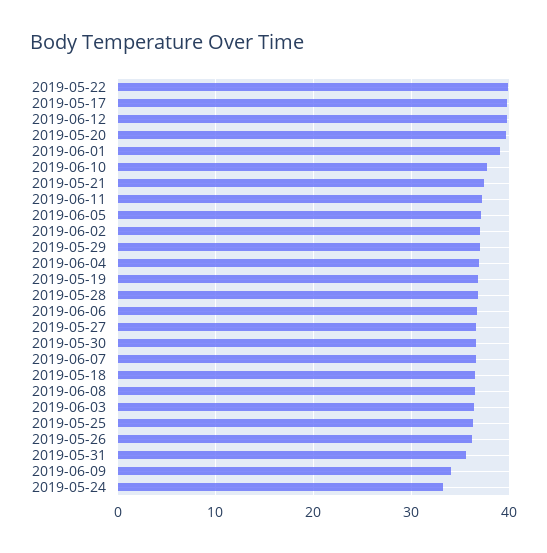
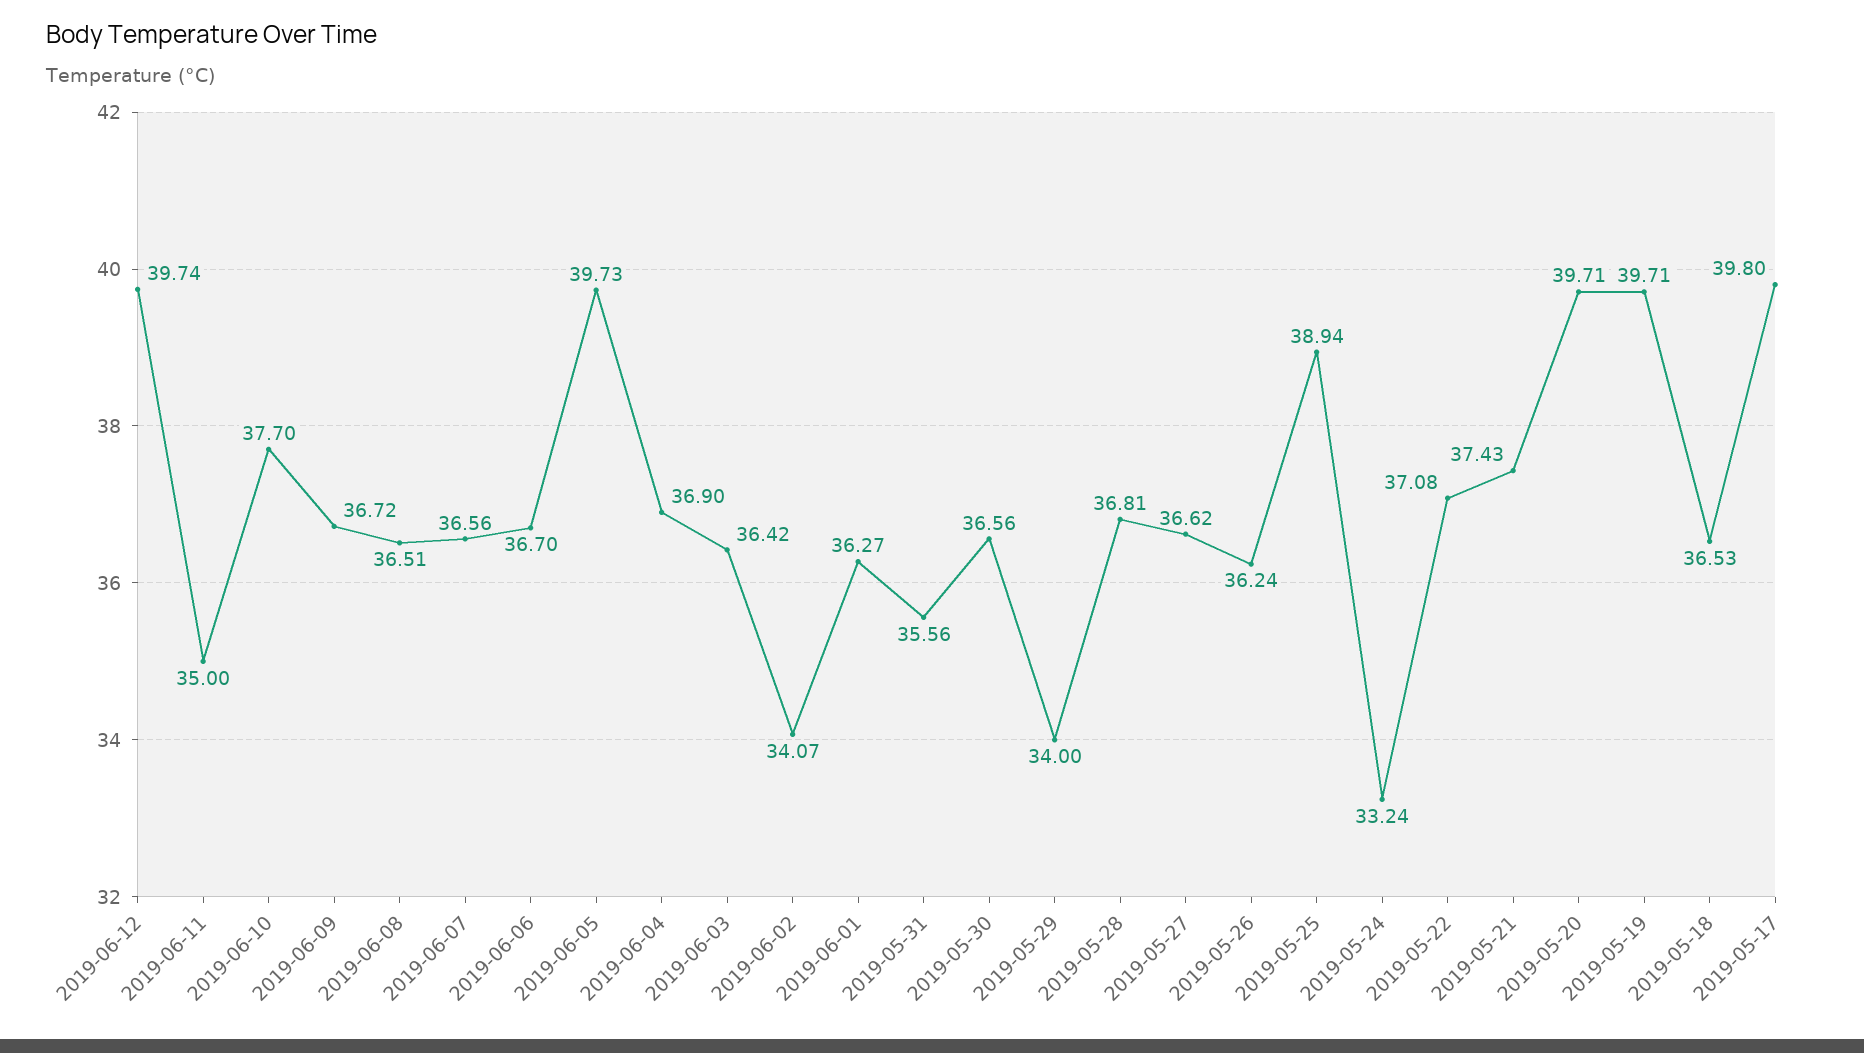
2019-05-22: 40 -> 37.08
2019-06-01: 39 -> 36.27
2019-06-11: 37 -> 35
2019-06-05: 37 -> 39.73
2019-06-02: 37 -> 34.07
2019-05-29: 37 -> 34
2019-05-19: 37 -> 39.71
2019-05-25: 36 -> 38.94
2019-06-09: 34 -> 36.72

